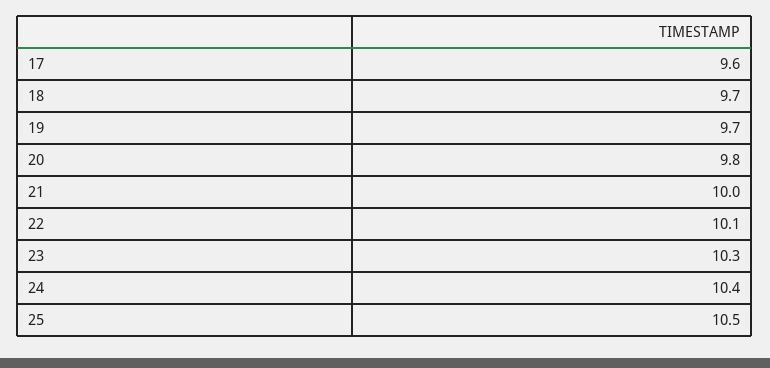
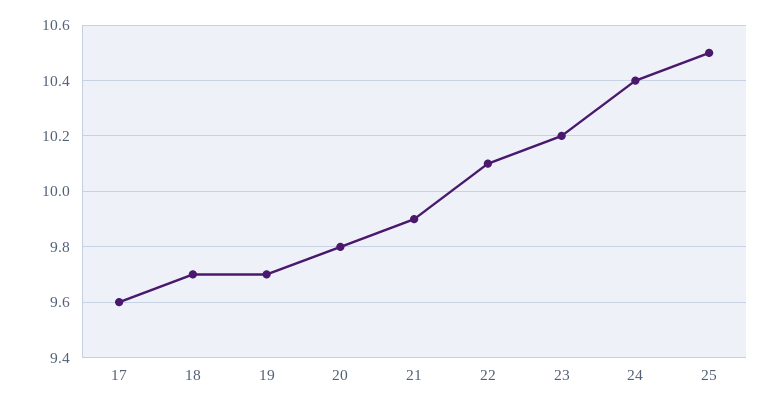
21: 10 -> 9.9
23: 10.3 -> 10.2

